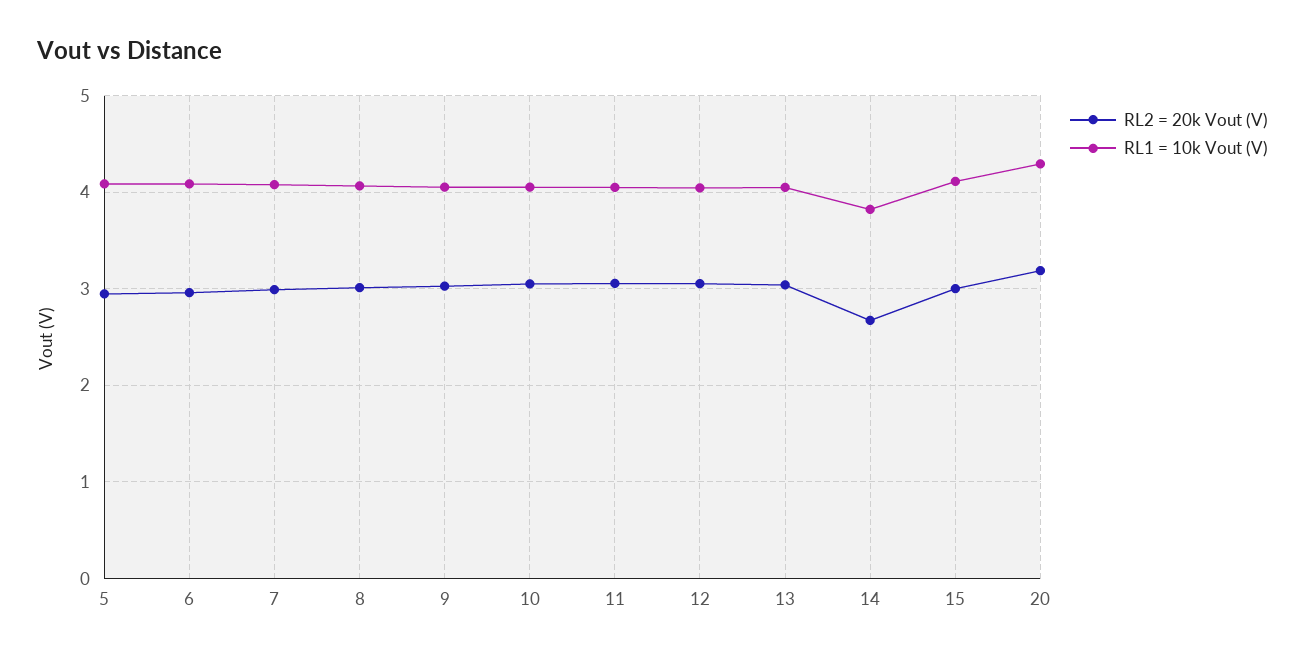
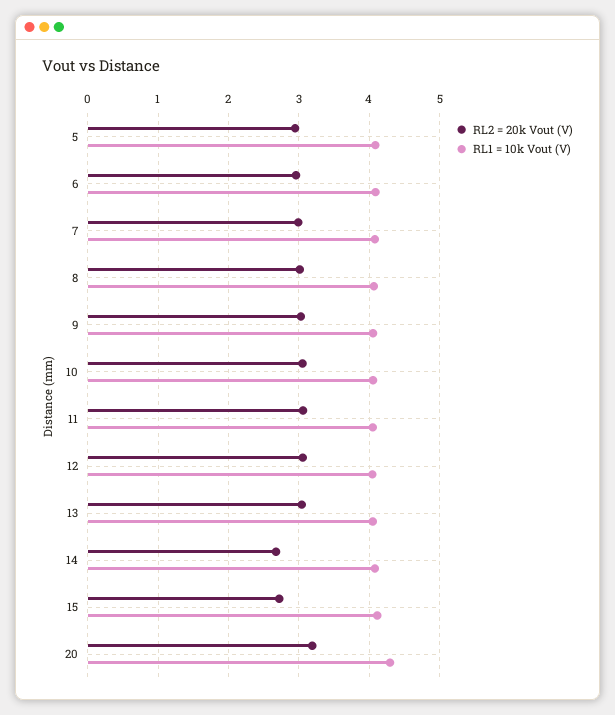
RL1 = 10k Vout (V), 14: 3.8 -> 4.1
RL2 = 20k Vout (V), 15: 3 -> 2.7

